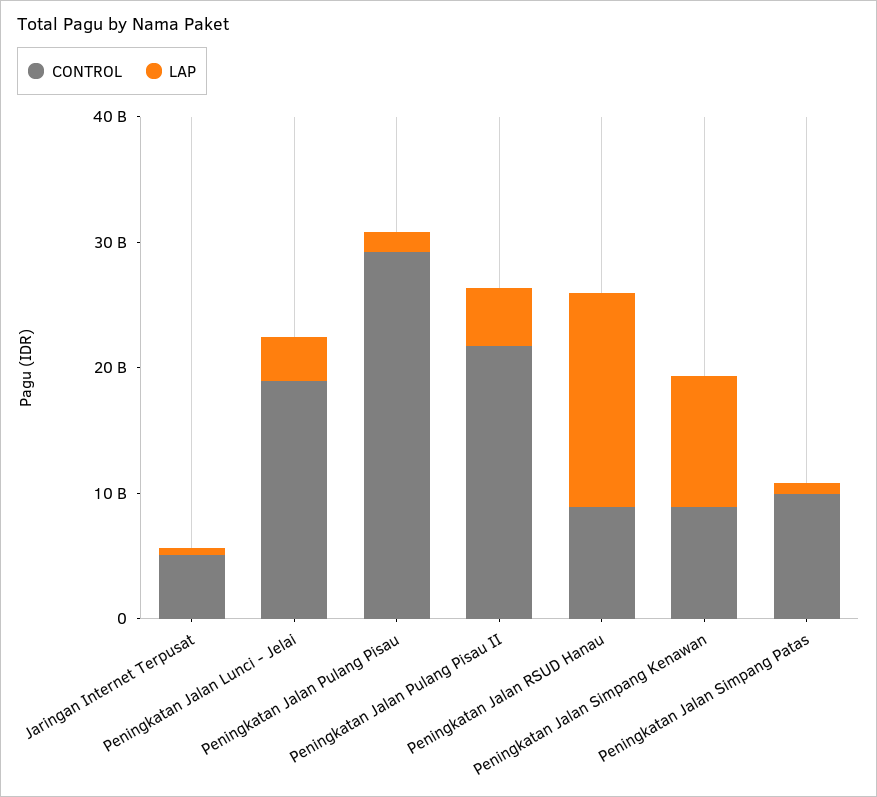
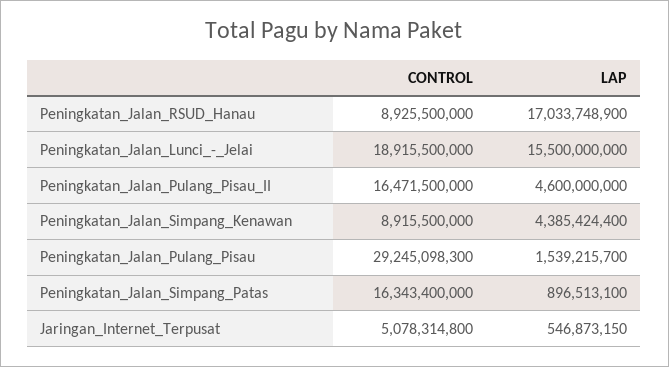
LAP, Peningkatan Jalan Lunci - Jelai: 4000000000 -> 15500000000
CONTROL, Peningkatan Jalan Pulang Pisau II: 22000000000 -> 16471500000
LAP, Peningkatan Jalan Simpang Kenawan: 10000000000 -> 4385424400
CONTROL, Peningkatan Jalan Simpang Patas: 10000000000 -> 16343400000

